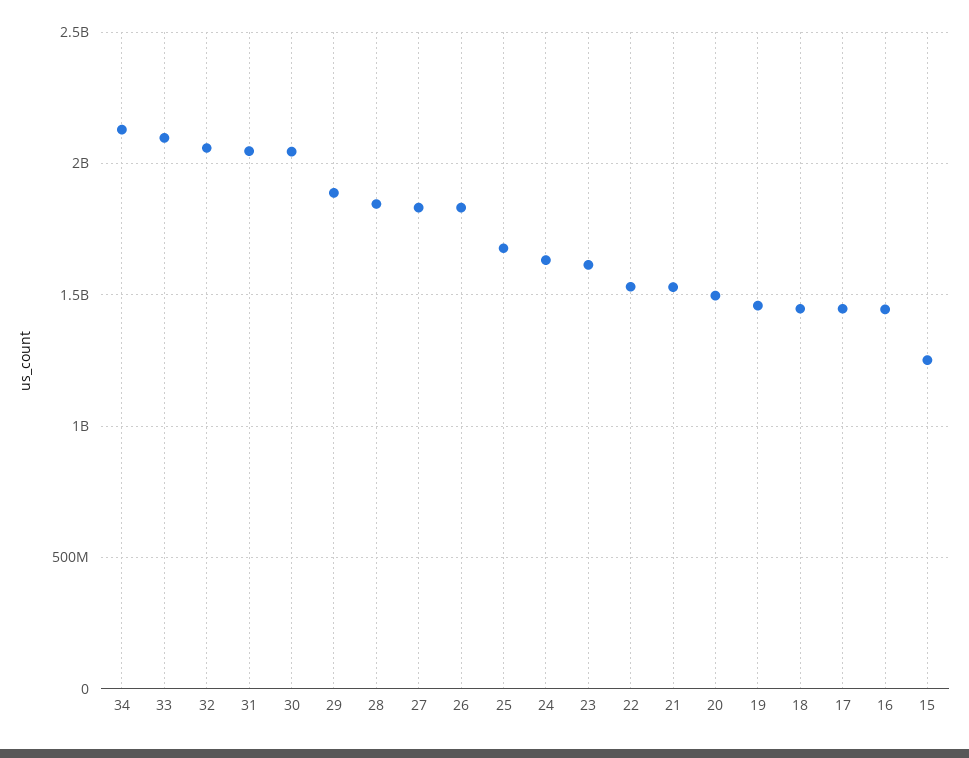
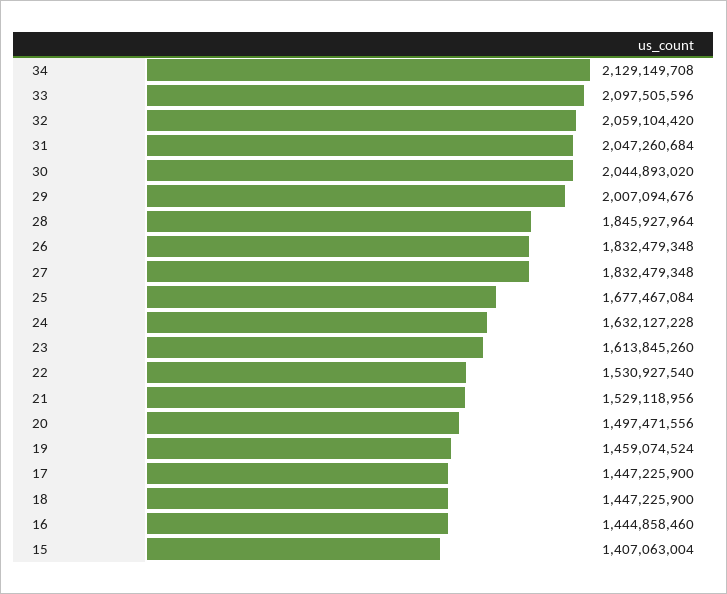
29: 1900000000 -> 2007094676
15: 1250000000 -> 1407063004

